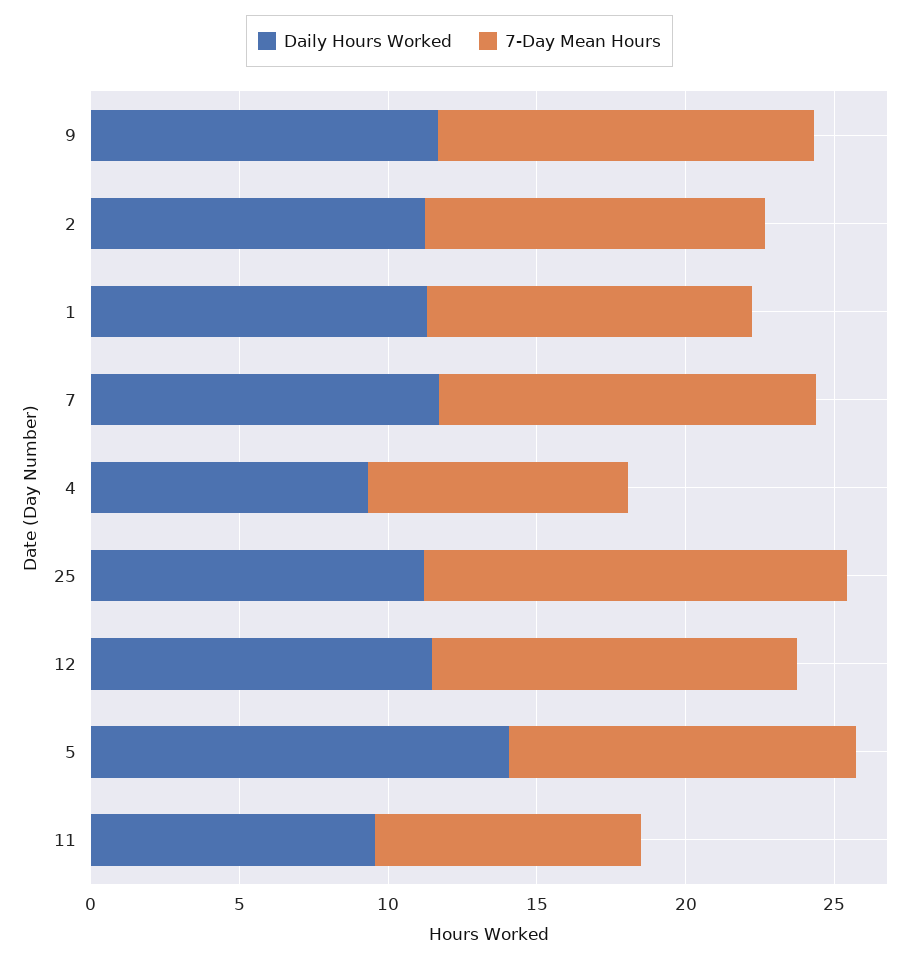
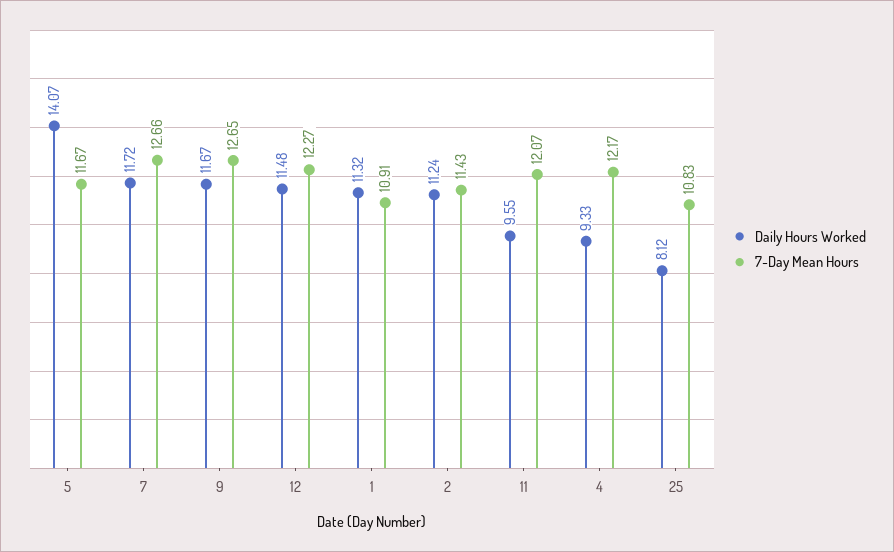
7-Day Mean Hours, 4: 9 -> 12.17
Daily Hours Worked, 25: 11 -> 8.12
7-Day Mean Hours, 25: 14 -> 10.83
7-Day Mean Hours, 11: 9 -> 12.07

